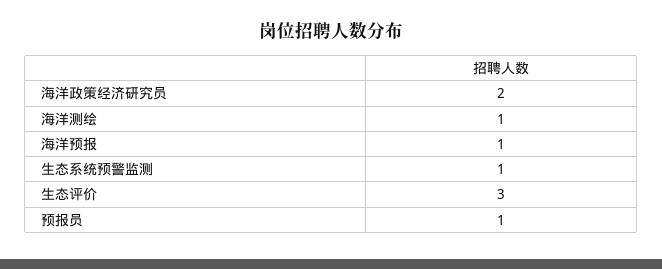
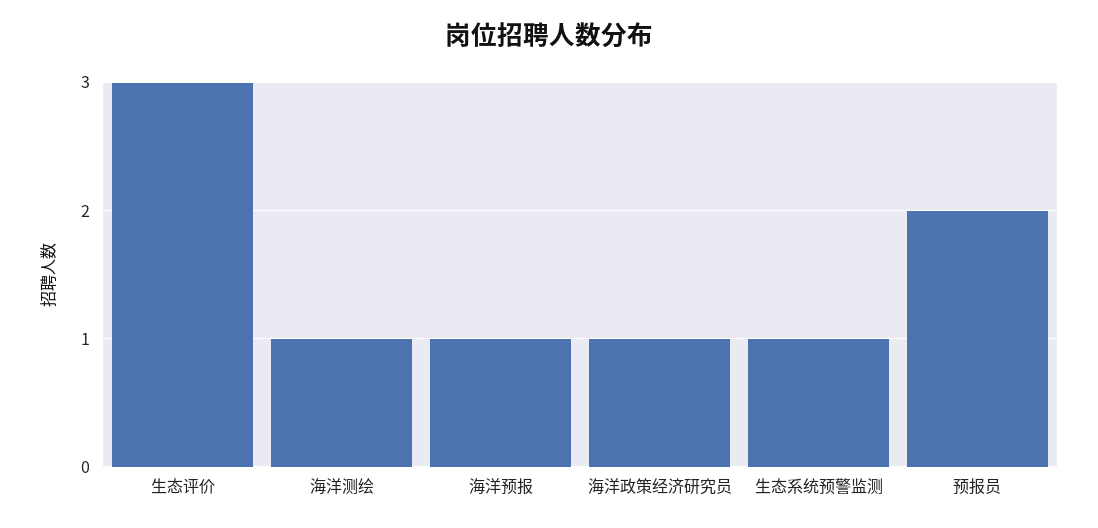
海洋政策经济研究员: 2 -> 1
预报员: 1 -> 2

